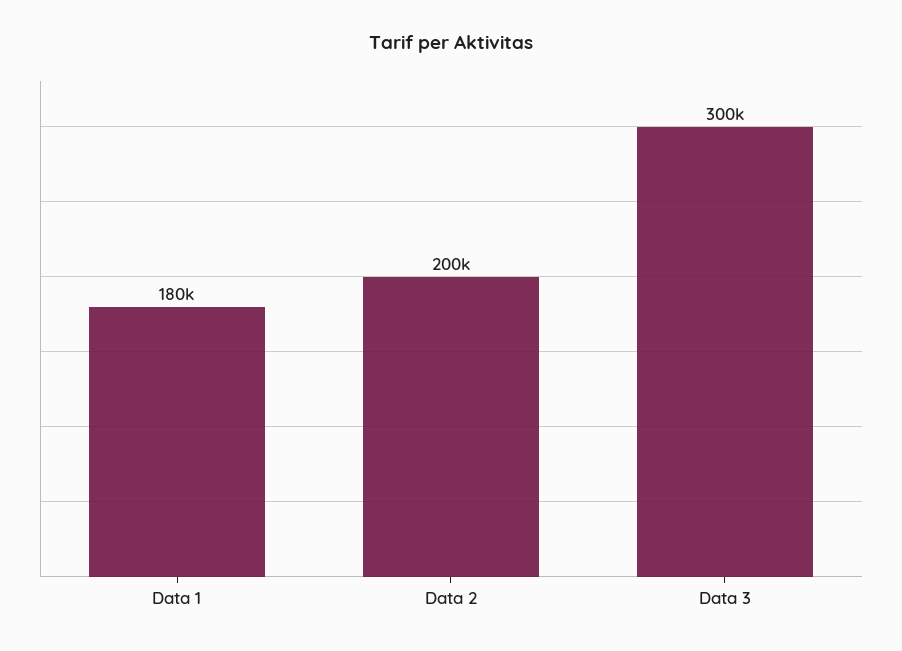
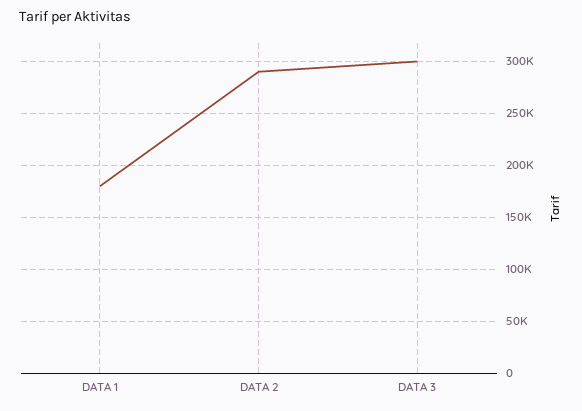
Data 2: 200000 -> 290000

